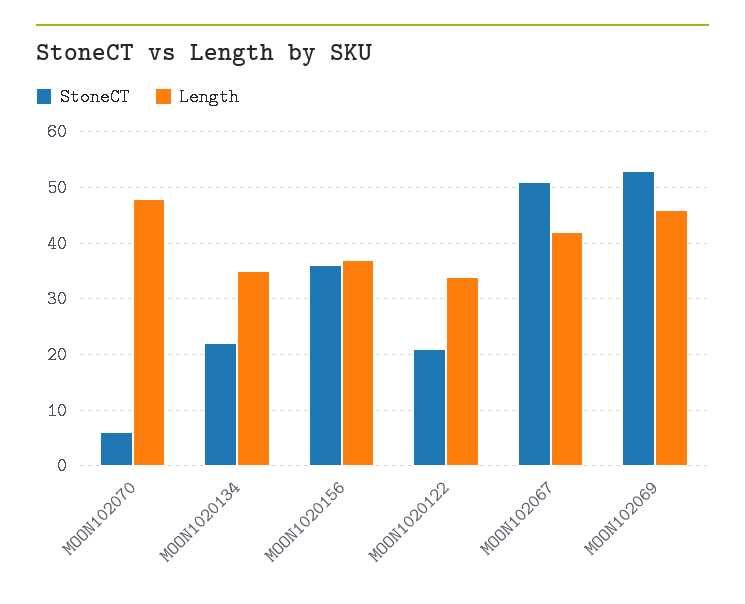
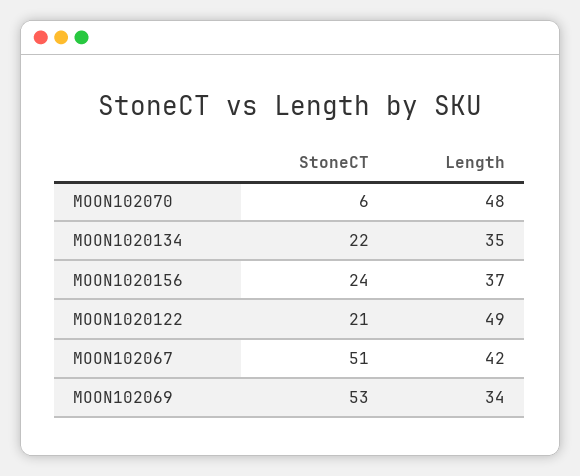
StoneCT, MOON1020156: 35 -> 24
Length, MOON1020122: 35 -> 49
Length, MOON102069: 45 -> 34

